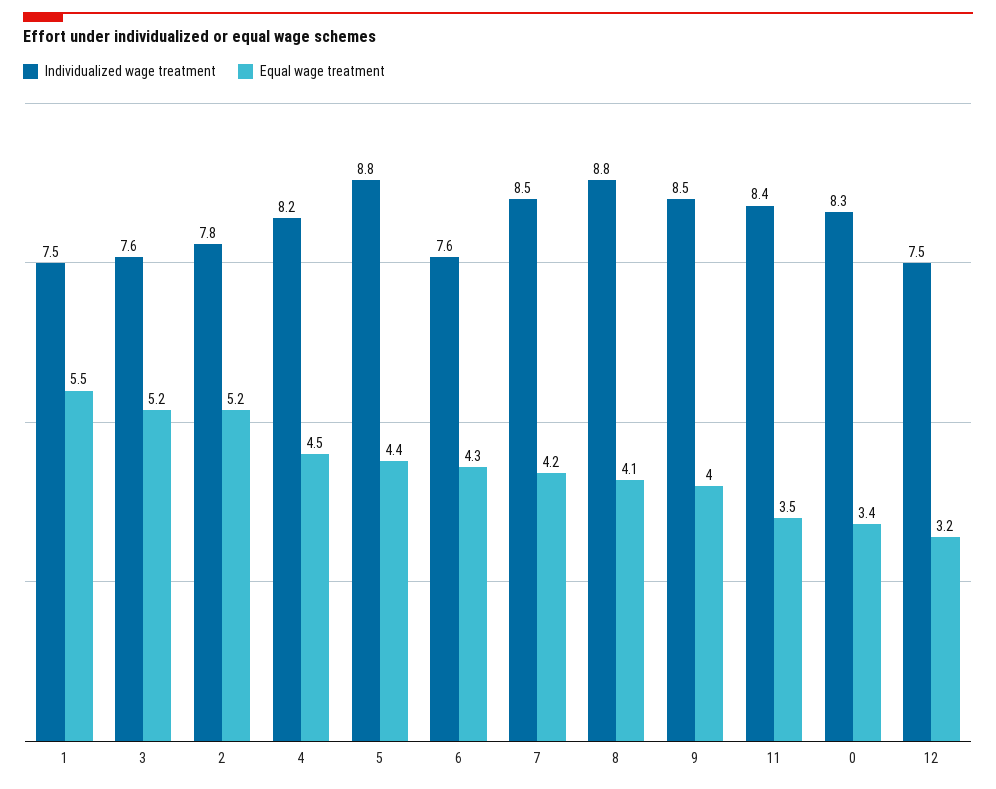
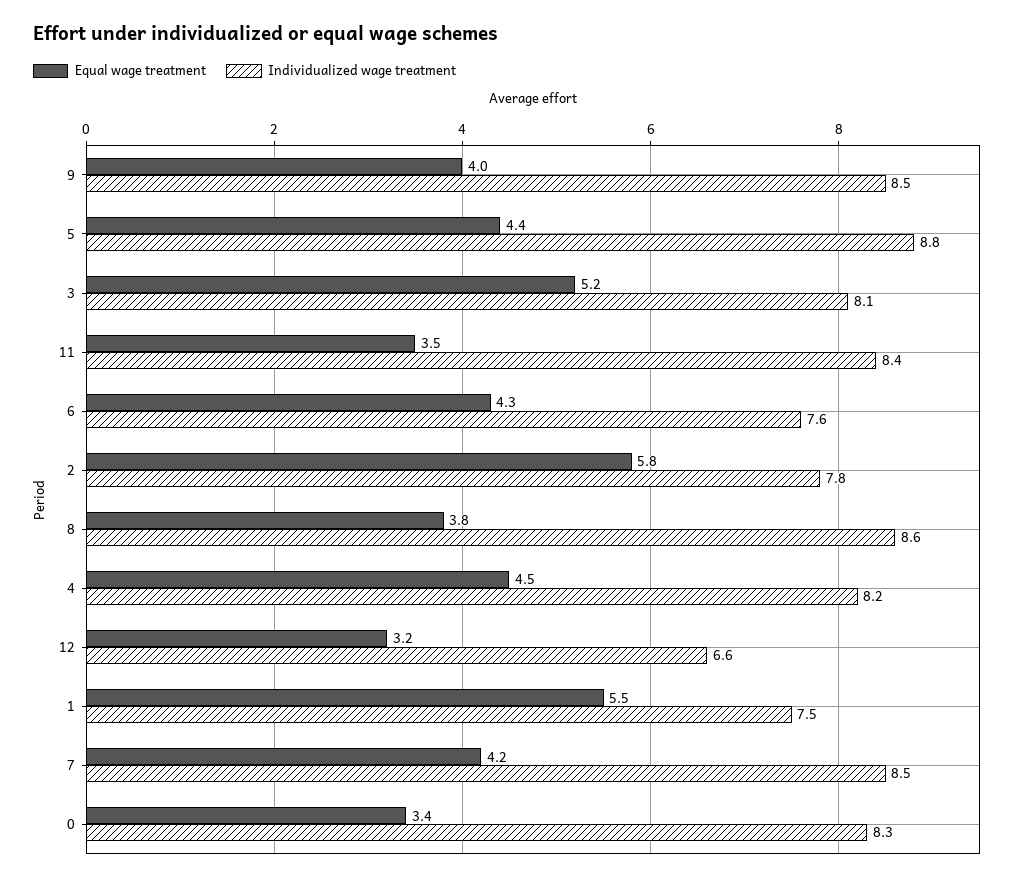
Individualized wage treatment, 3: 7.6 -> 8.1
Equal wage treatment, 2: 5.2 -> 5.8
Individualized wage treatment, 8: 8.8 -> 8.6
Equal wage treatment, 8: 4.1 -> 3.8
Individualized wage treatment, 12: 7.5 -> 6.6

